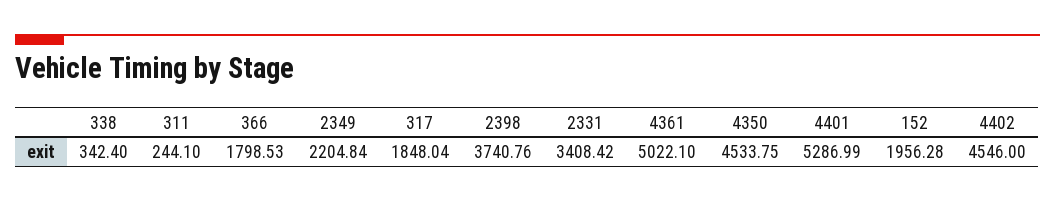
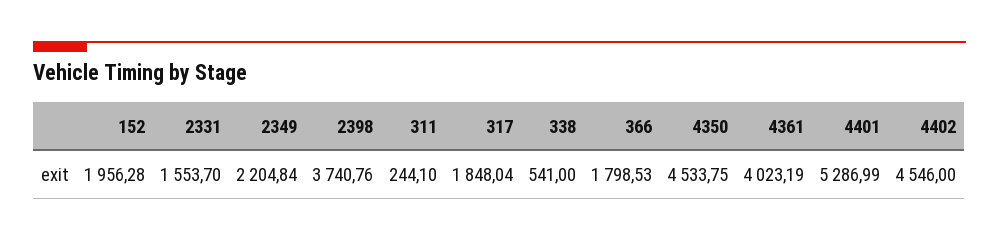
338: 342.4 -> 541
2331: 3408.42 -> 1553.7
4361: 5022.1 -> 4023.19

